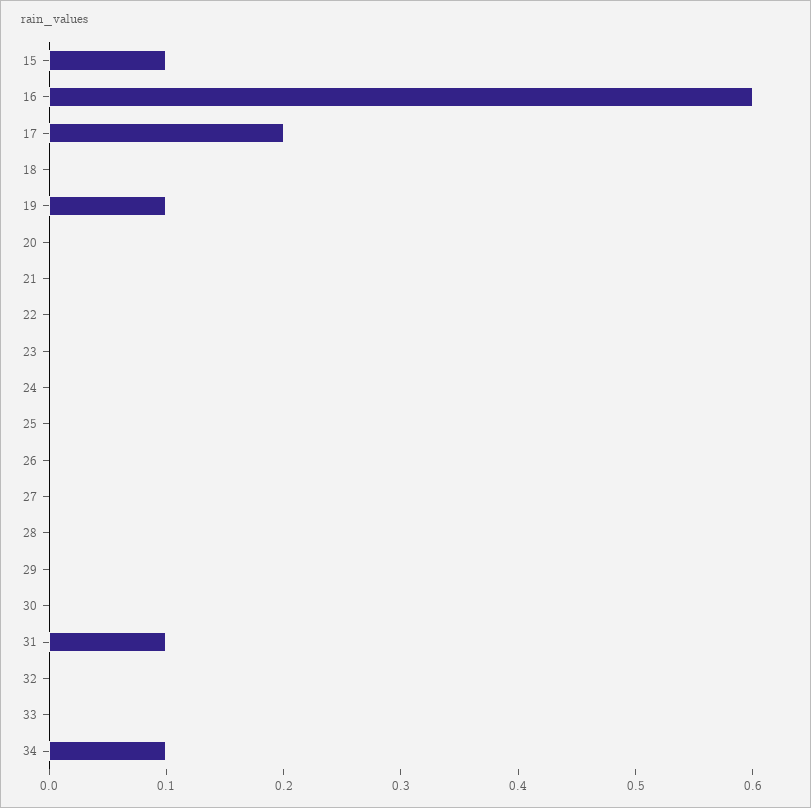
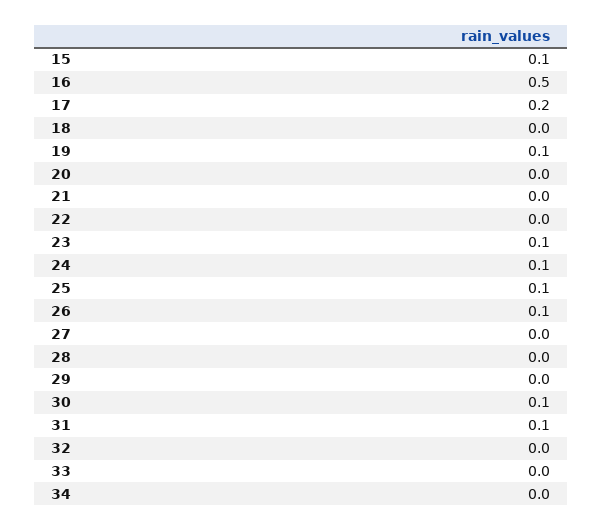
16: 0.6 -> 0.5
23: 0 -> 0.1
24: 0 -> 0.1
25: 0 -> 0.1
26: 0 -> 0.1
30: 0 -> 0.1
34: 0.1 -> 0

